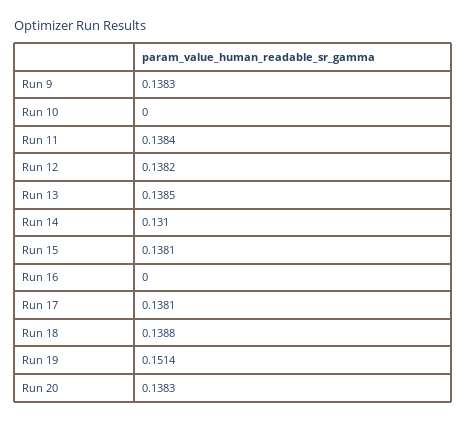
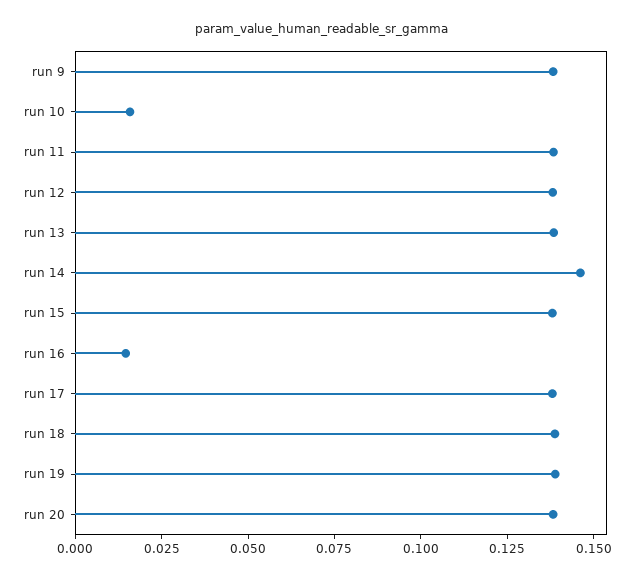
Run 10: 0 -> 0.015
Run 14: 0.131 -> 0.145
Run 16: 0 -> 0.015
Run 19: 0.1514 -> 0.14

